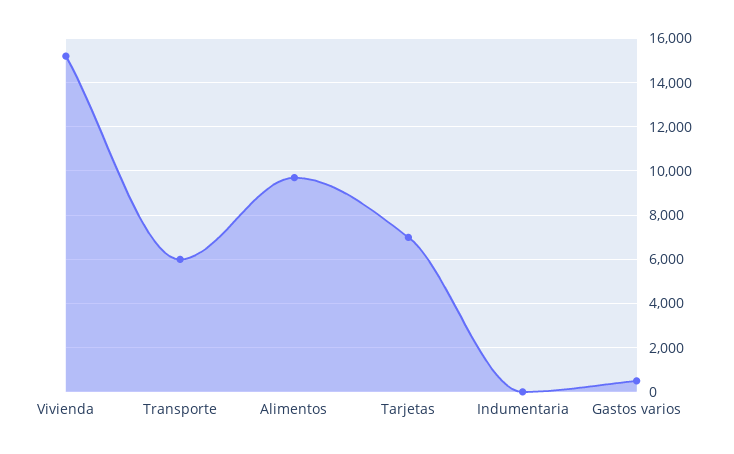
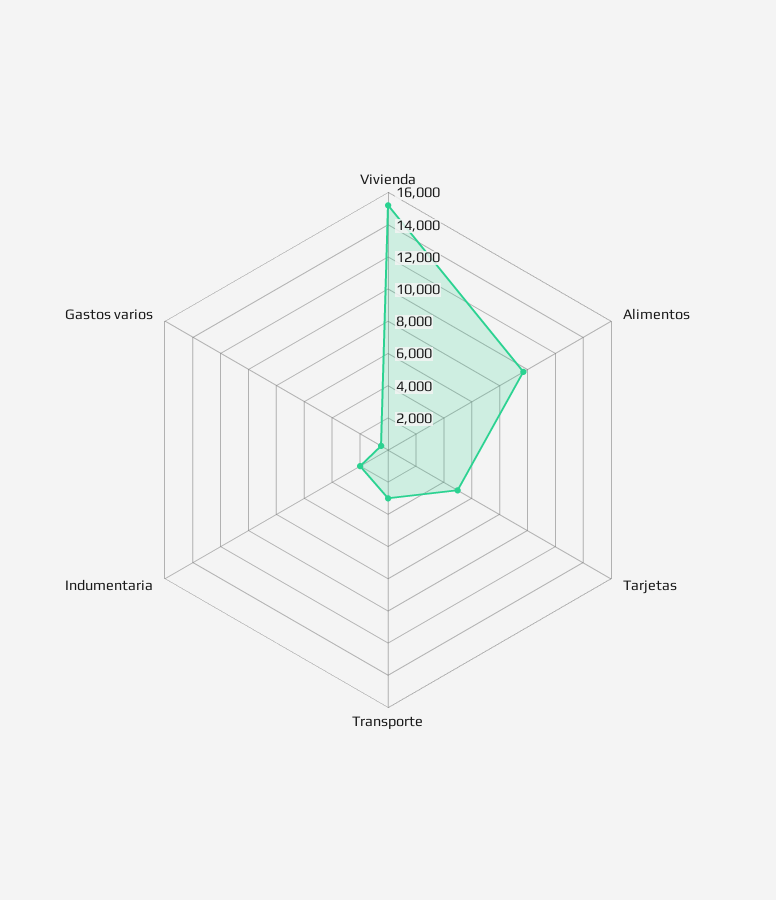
Transporte: 6000 -> 3000
Tarjetas: 7000 -> 5000
Indumentaria: 0 -> 2000

